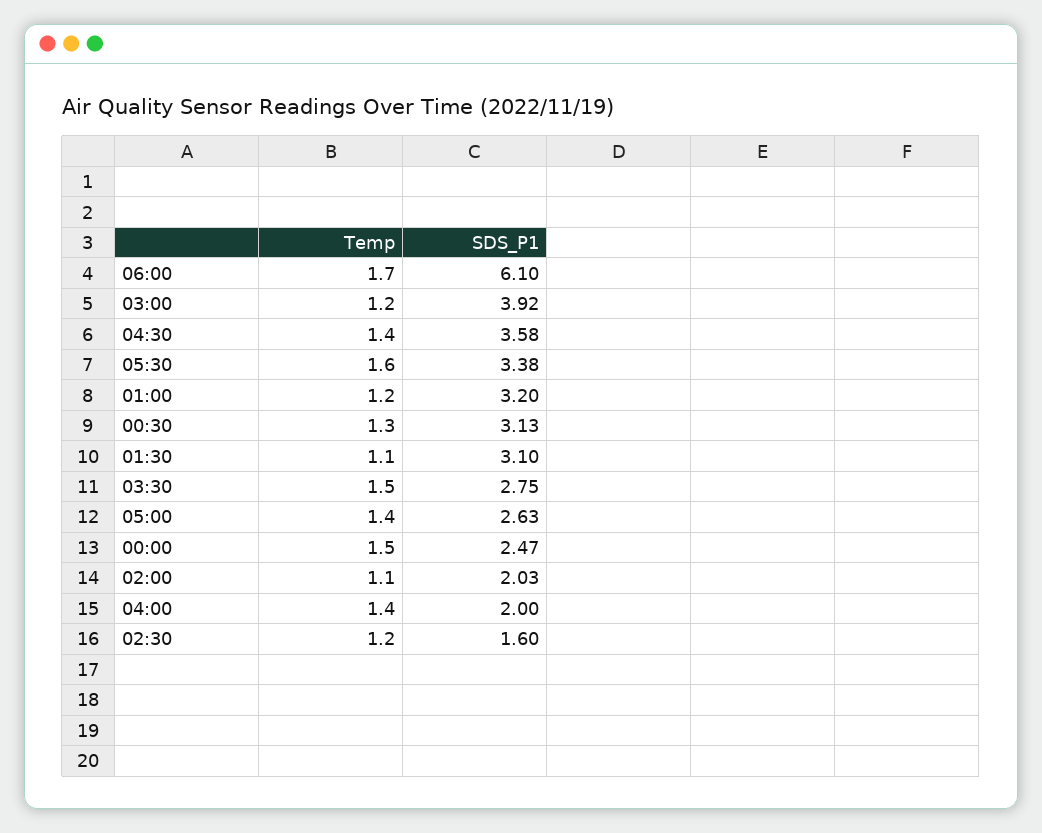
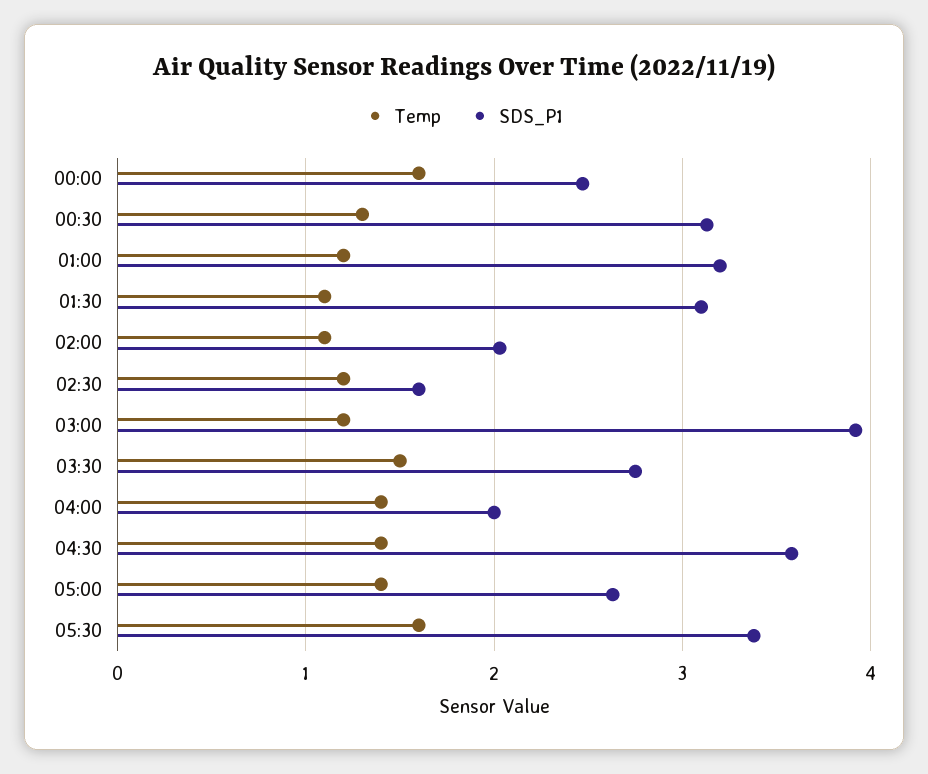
Temp, 06:00: 1.7 -> none
SDS_P1, 06:00: 6.1 -> none
Temp, 00:00: 1.5 -> 1.6

